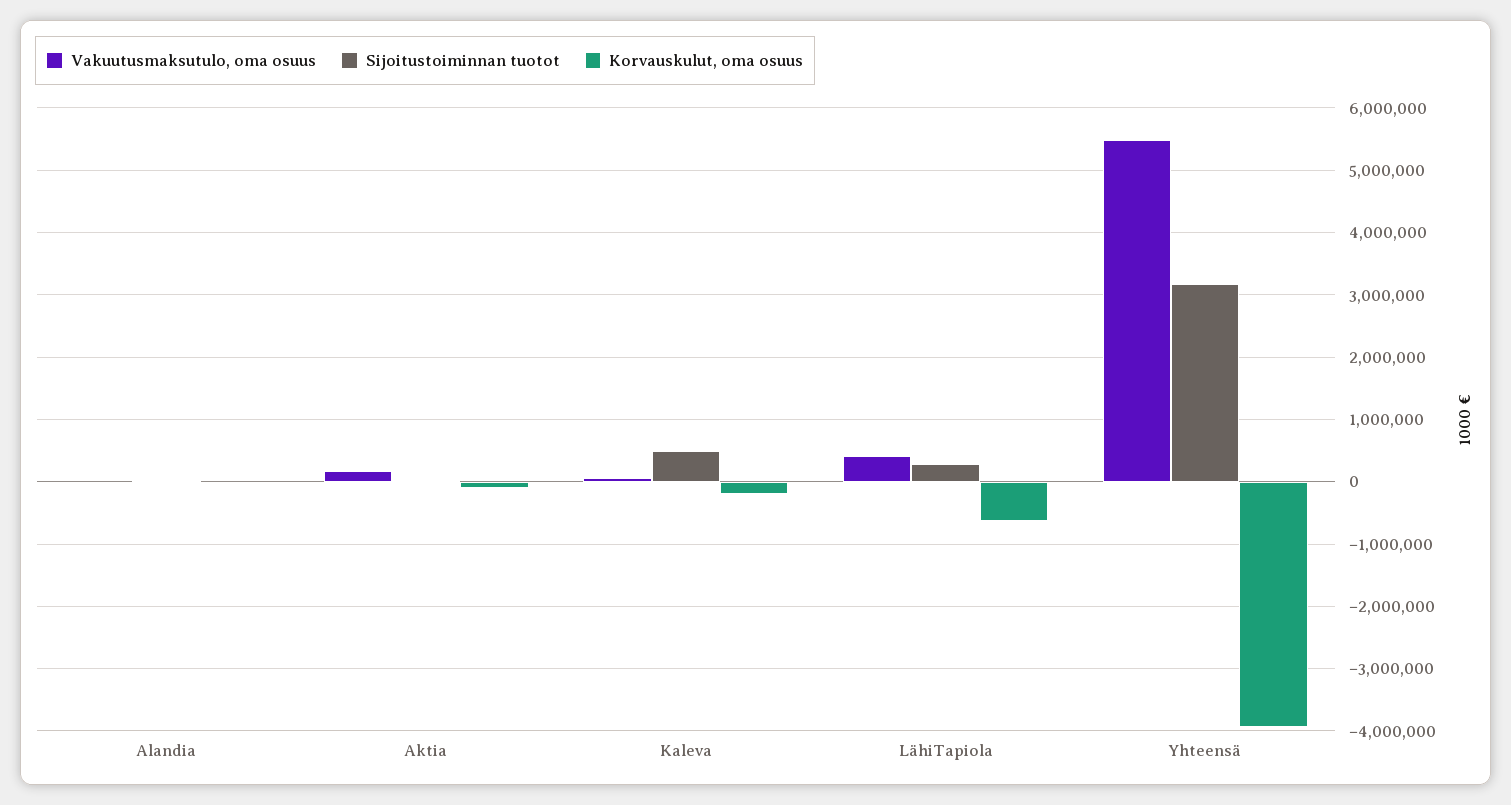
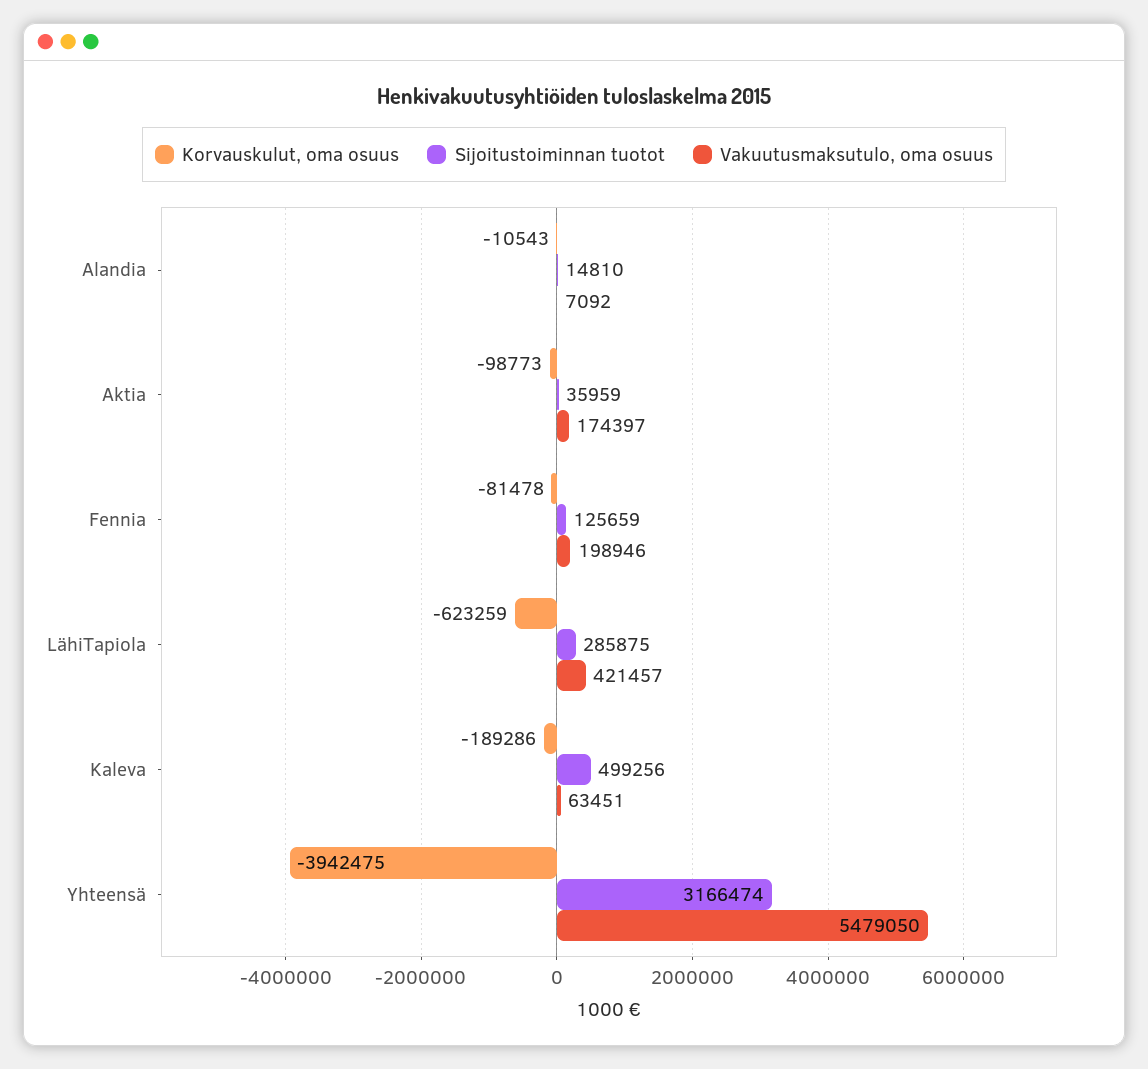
Korvauskulut, oma osuus, Fennia: none -> -81478
Sijoitustoiminnan tuotot, Fennia: none -> 125659
Vakuutusmaksutulo, oma osuus, Fennia: none -> 198946

